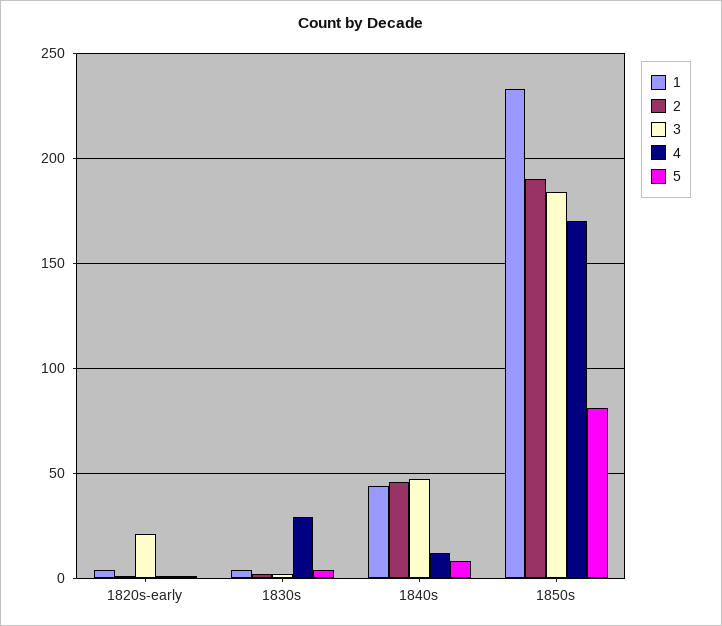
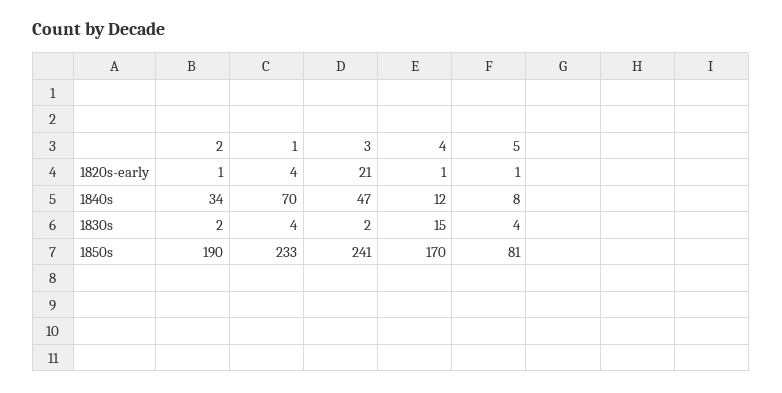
4, 1830s: 30 -> 15
1, 1840s: 45 -> 70
2, 1840s: 45 -> 34
3, 1850s: 185 -> 241

